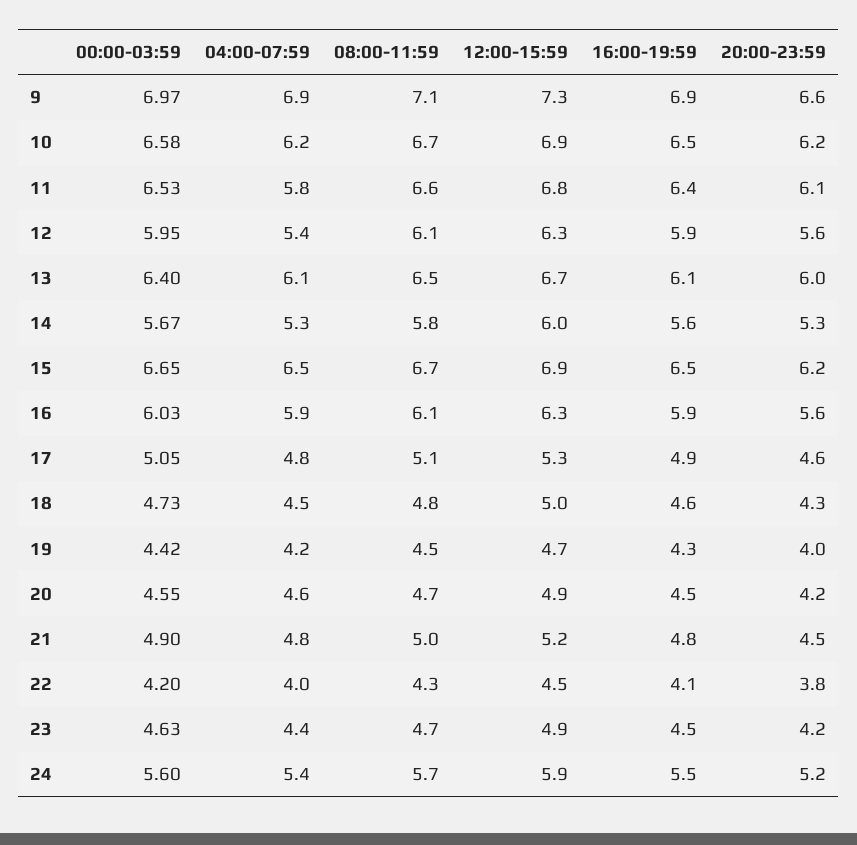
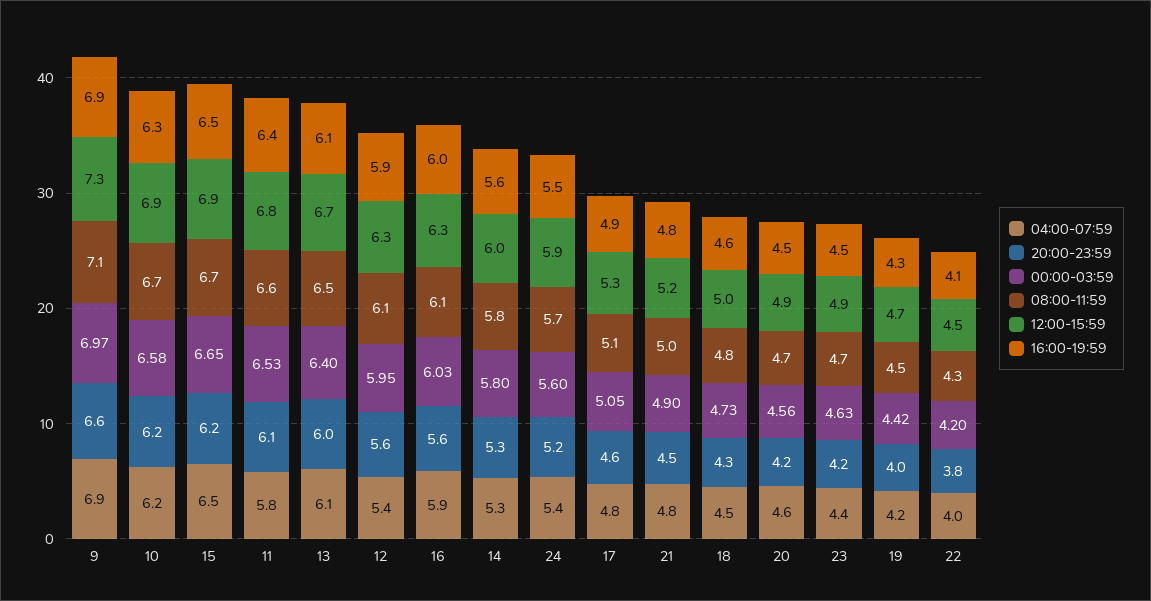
16:00-19:59, 10: 6.5 -> 6.3
00:00-03:59, 14: 5.67 -> 5.8
16:00-19:59, 16: 5.9 -> 6
00:00-03:59, 20: 4.55 -> 4.56

